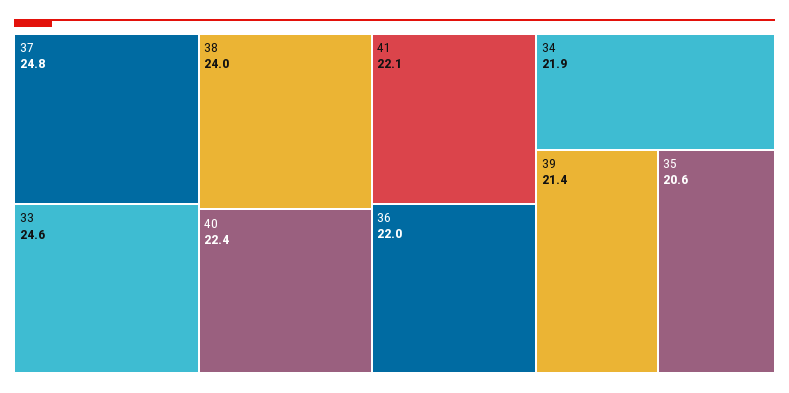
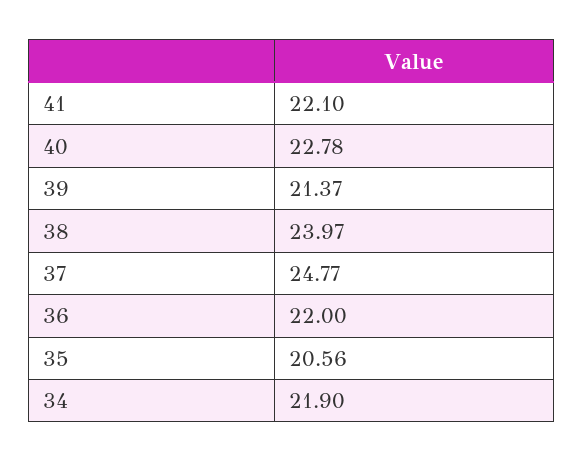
33: 24.6 -> none
40: 22.4 -> 22.78

